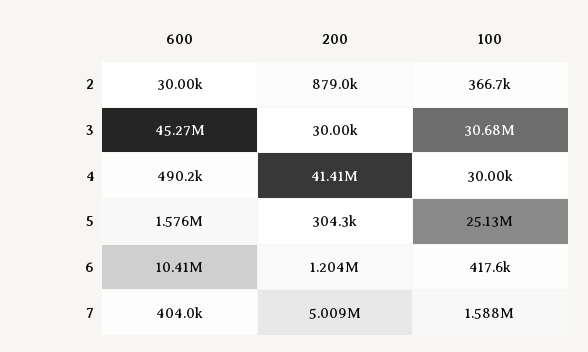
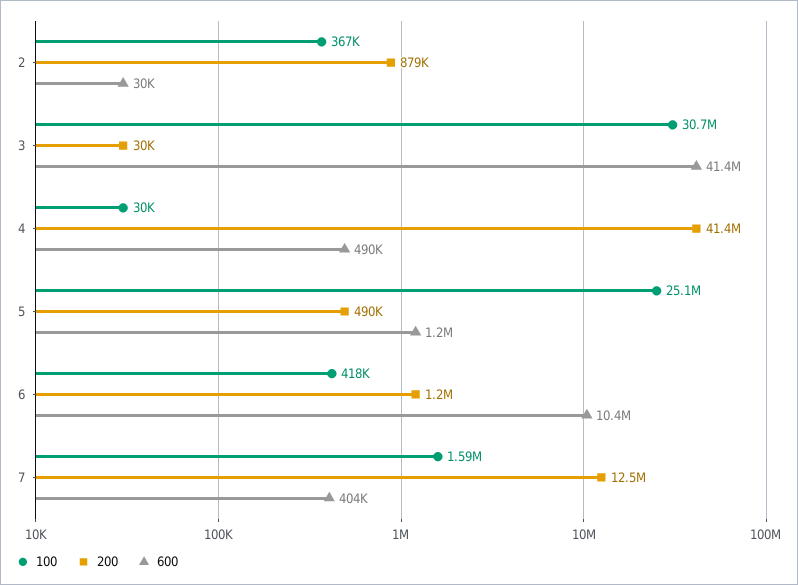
600, 3: 45270000 -> 41400000
600, 5: 1576000 -> 1200000
200, 5: 304300 -> 490000
200, 7: 5009000 -> 12500000

